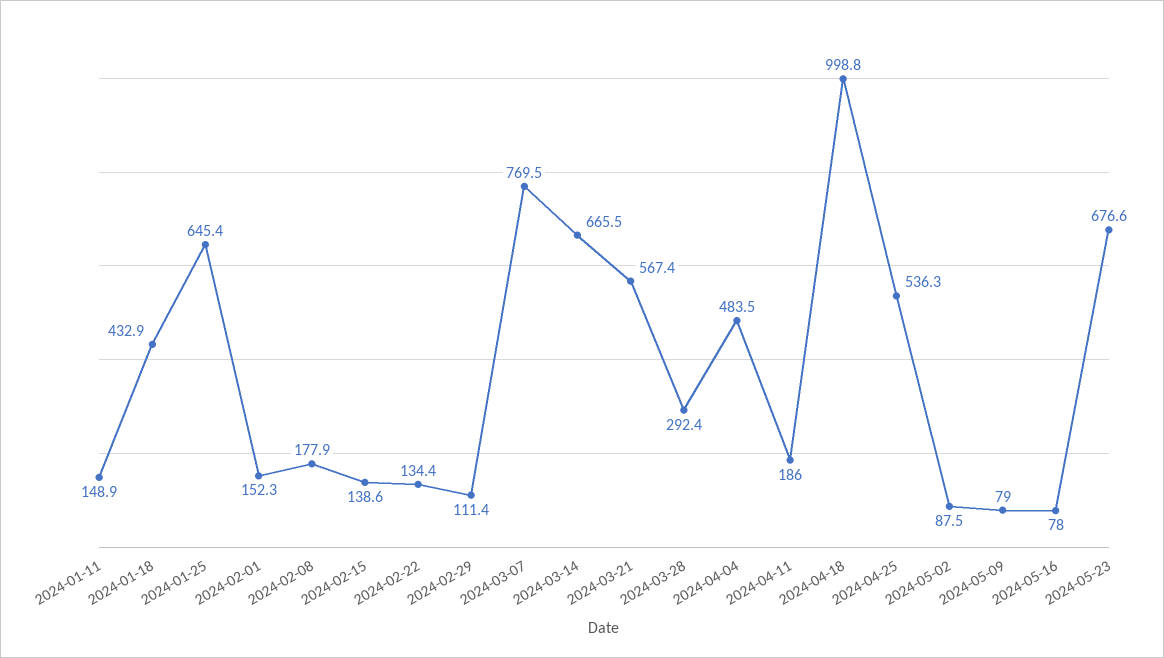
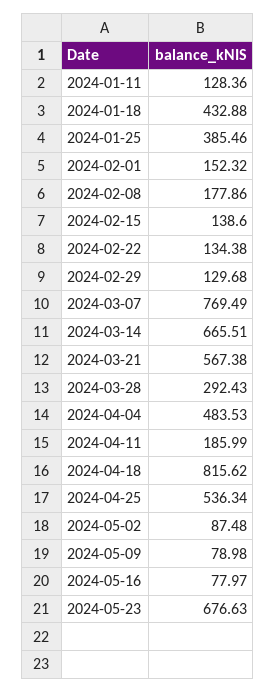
2024-01-11: 148.9 -> 128.36
2024-01-25: 645.4 -> 385.46
2024-02-29: 111.4 -> 129.68
2024-04-18: 998.8 -> 815.62

